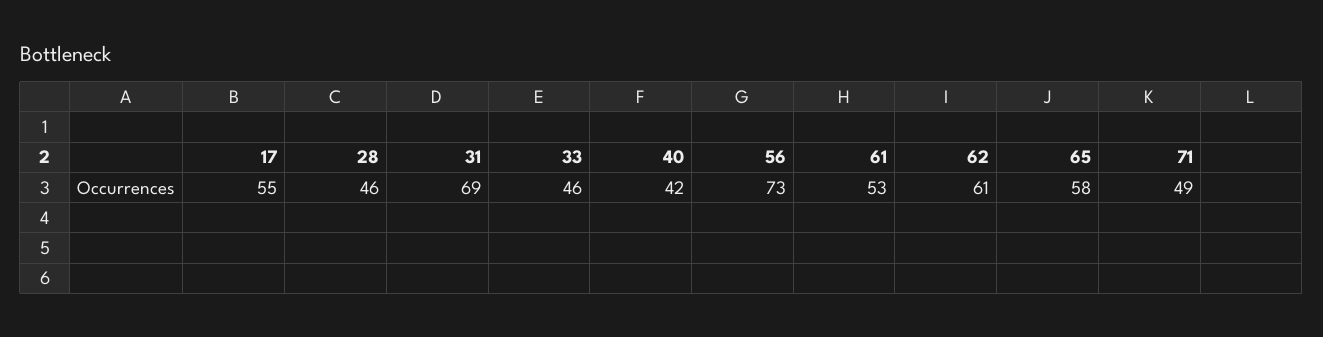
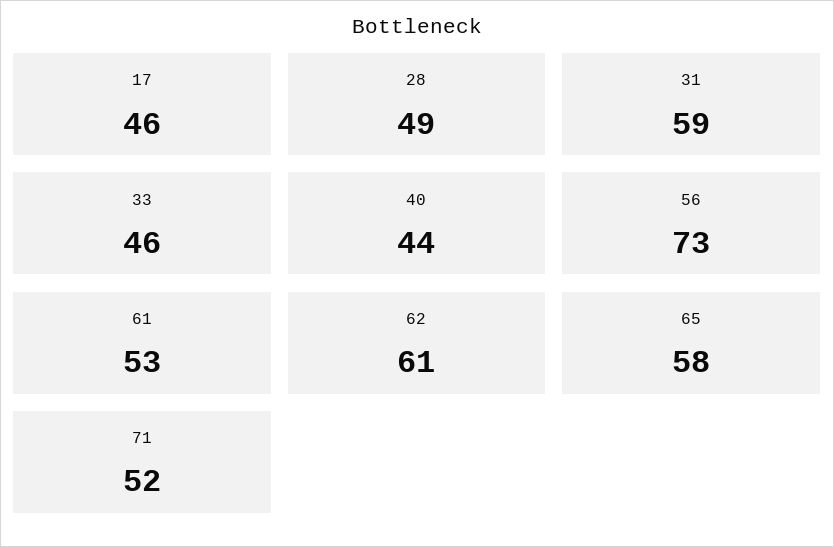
17: 55 -> 46
28: 46 -> 49
31: 69 -> 59
40: 42 -> 44
71: 49 -> 52

